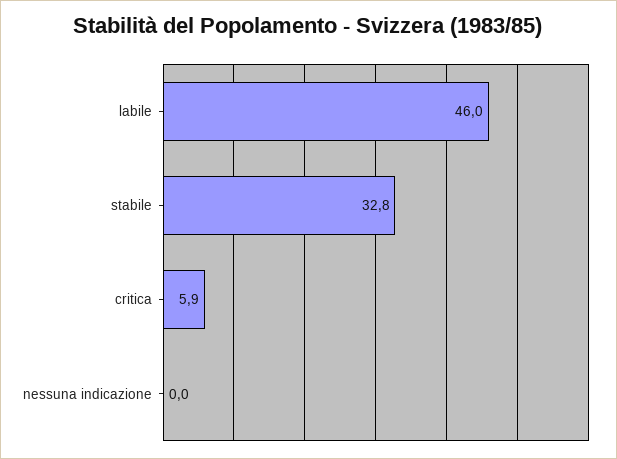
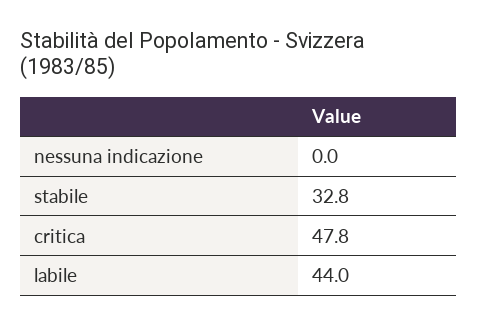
labile: 46 -> 44
critica: 5.9 -> 47.8

